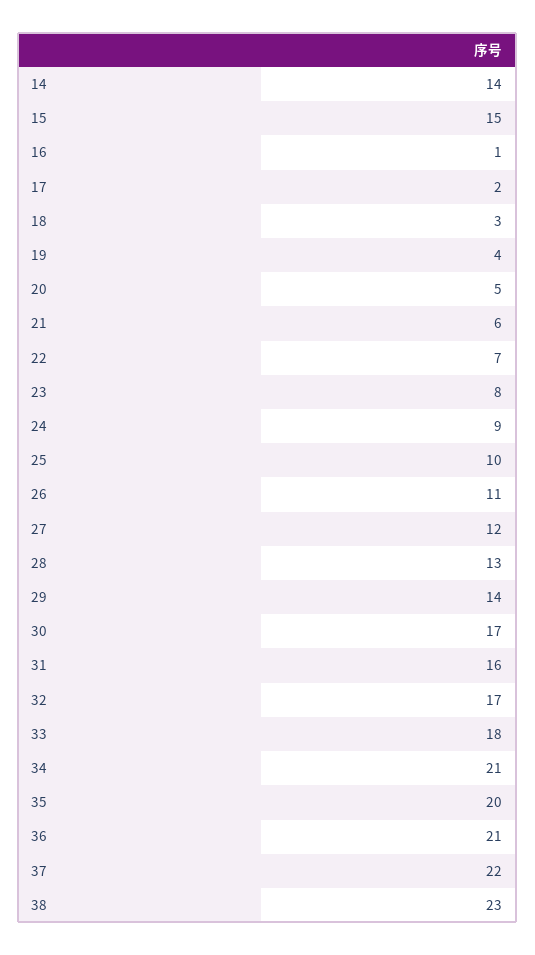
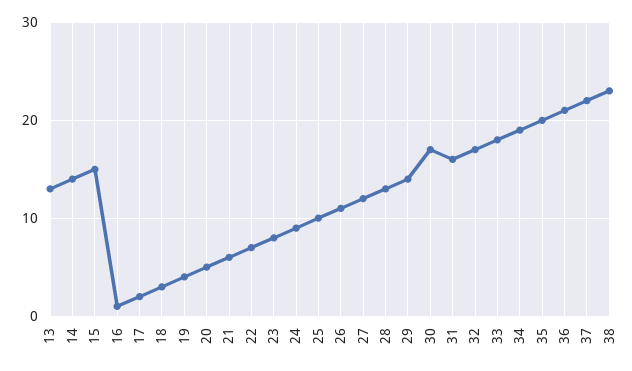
34: 21 -> 19
13: none -> 13

